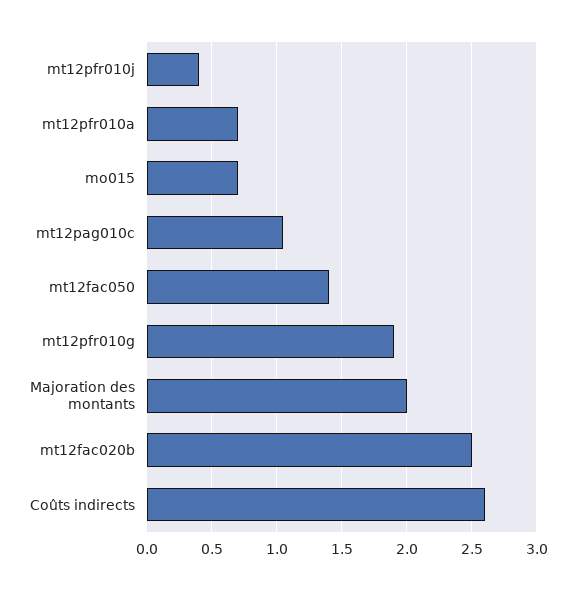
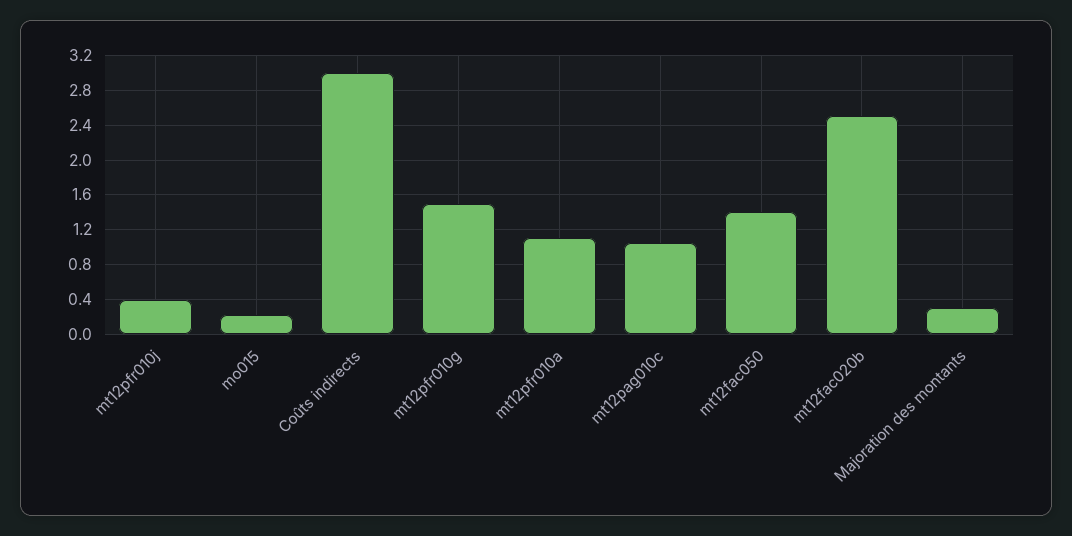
mt12pfr010a: 0.7 -> 1.1
mo015: 0.7 -> 0.2
mt12pfr010g: 1.9 -> 1.5
Majoration des montants: 2 -> 0.3
Coûts indirects: 2.6 -> 3

